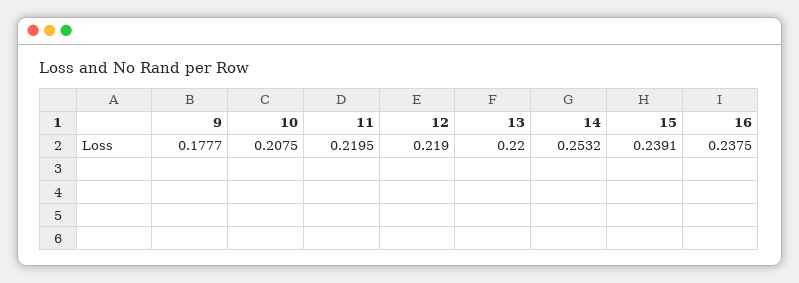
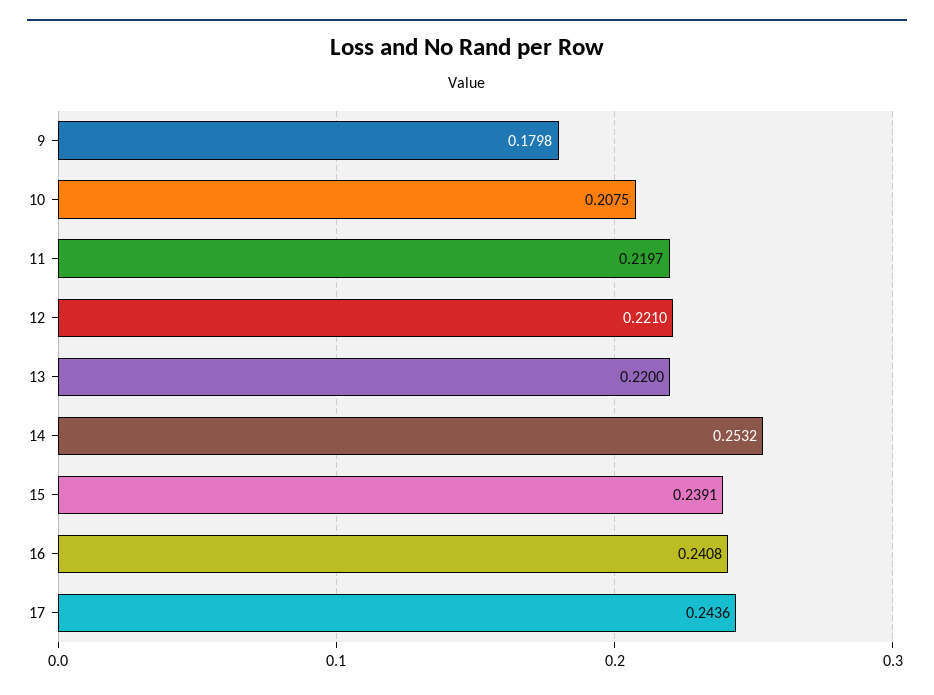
9: 0.1777 -> 0.1798
11: 0.2195 -> 0.2197
12: 0.219 -> 0.221
16: 0.2375 -> 0.2408
17: none -> 0.2436

